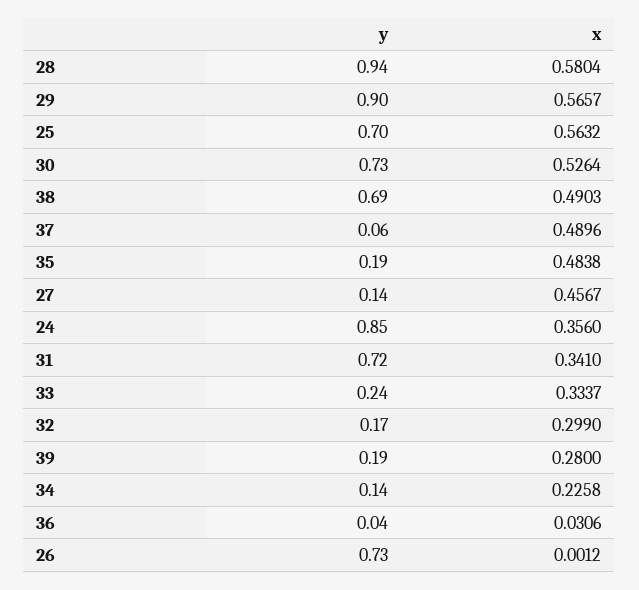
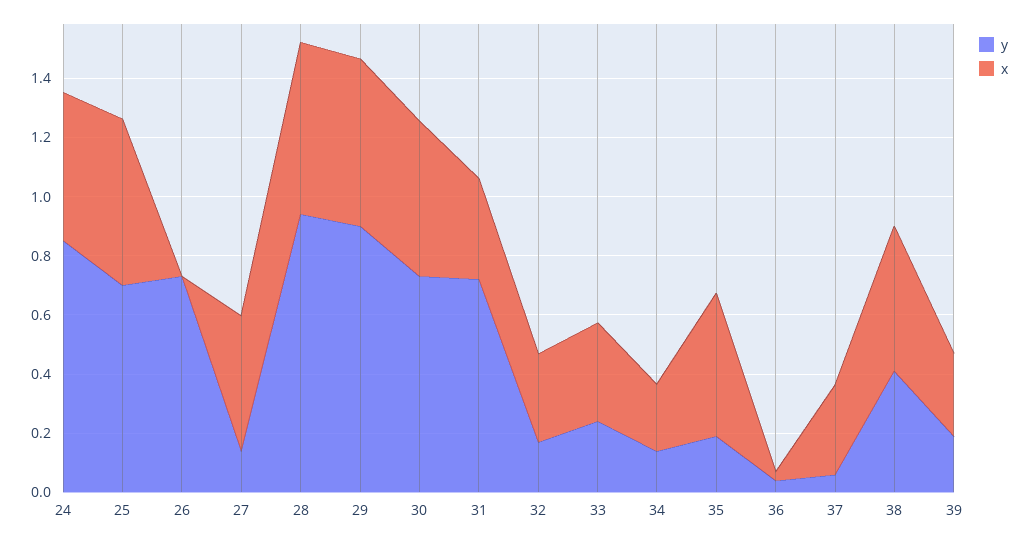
y, 38: 0.69 -> 0.4
x, 37: 0.4896 -> 0.3
x, 24: 0.356 -> 0.5

